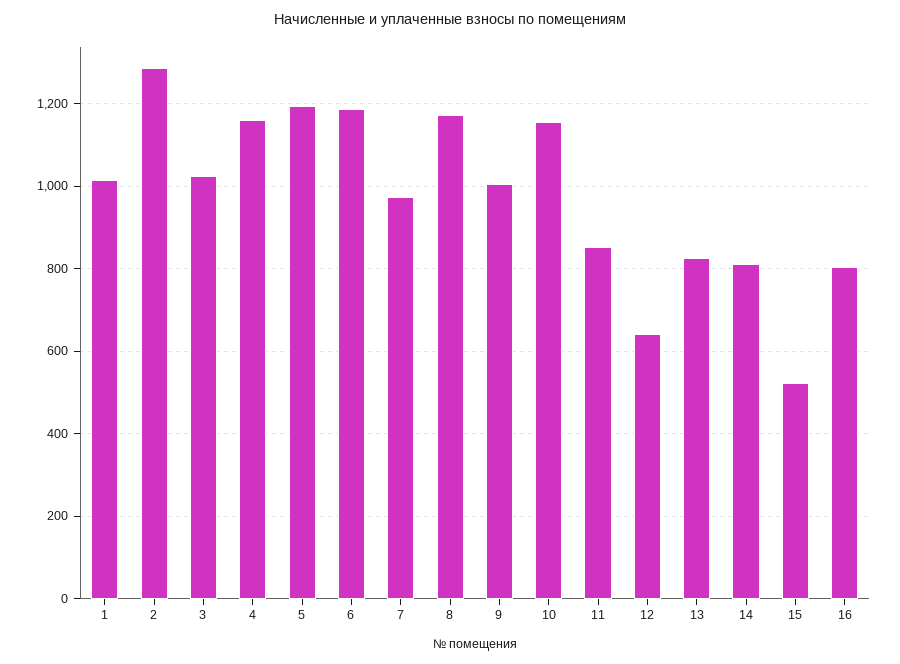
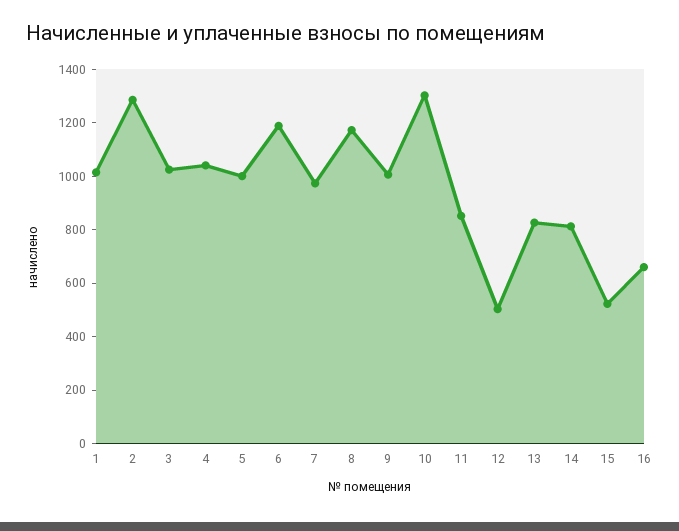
4: 1160 -> 1050
5: 1200 -> 1000
10: 1160 -> 1300
12: 640 -> 500
16: 800 -> 650

